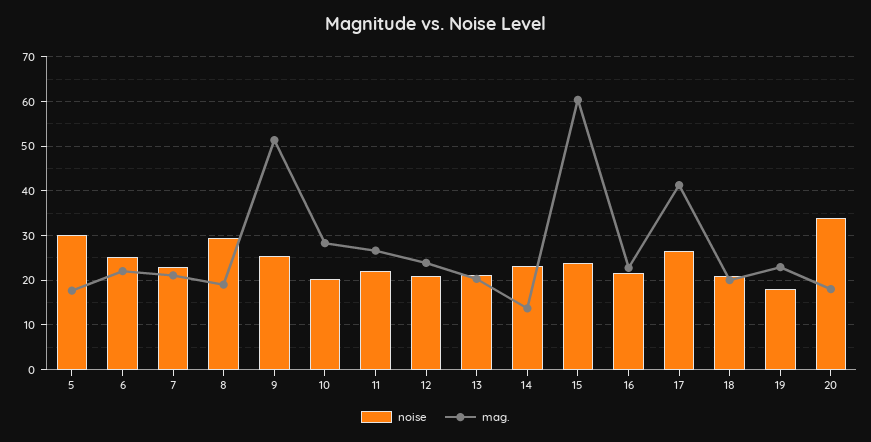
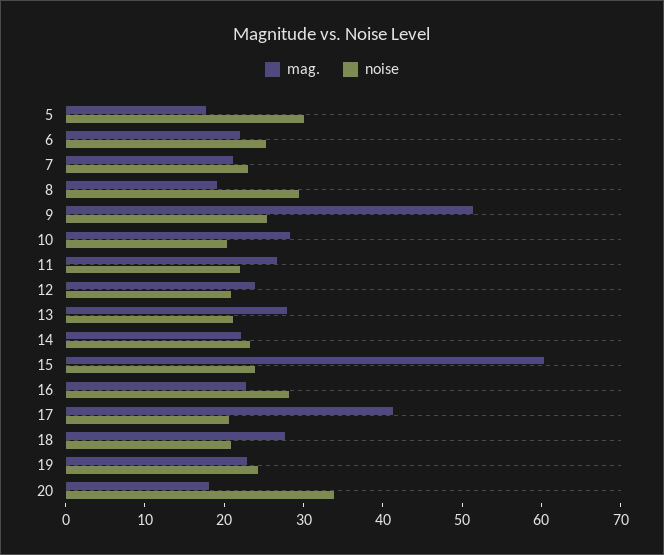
mag., 13: 20 -> 28
mag., 14: 14 -> 22
noise, 16: 22 -> 28
noise, 17: 26 -> 20
mag., 18: 20 -> 28
noise, 19: 18 -> 24

